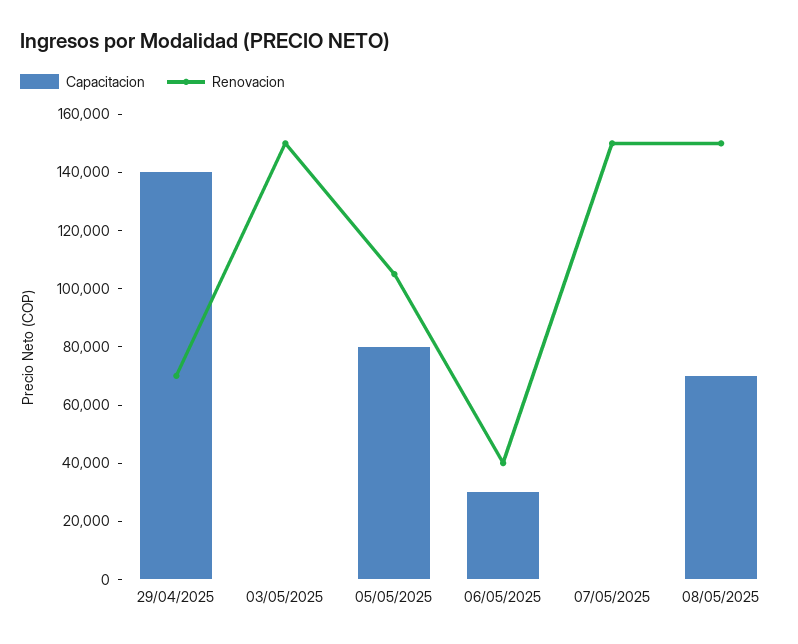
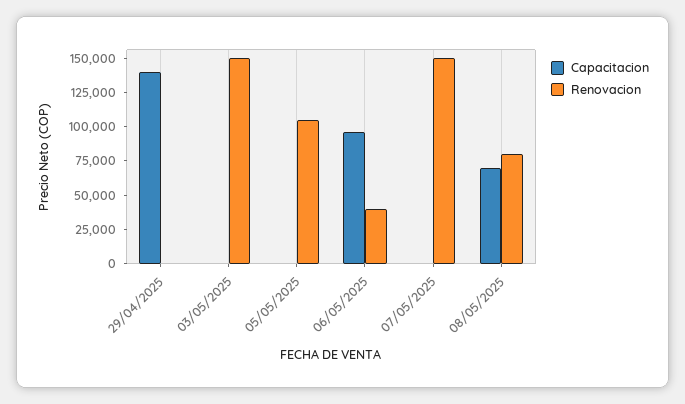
Renovacion, 29/04/2025: 70000 -> 0
Capacitacion, 05/05/2025: 80000 -> 0
Capacitacion, 06/05/2025: 30000 -> 100000
Renovacion, 08/05/2025: 150000 -> 75000

